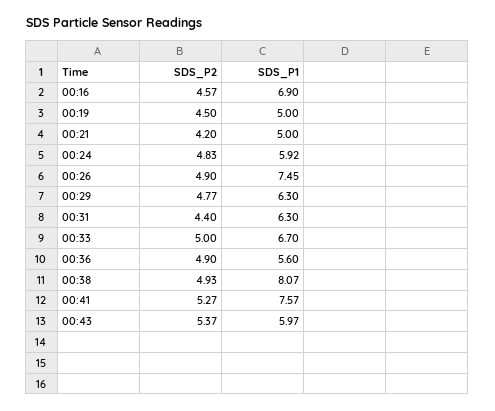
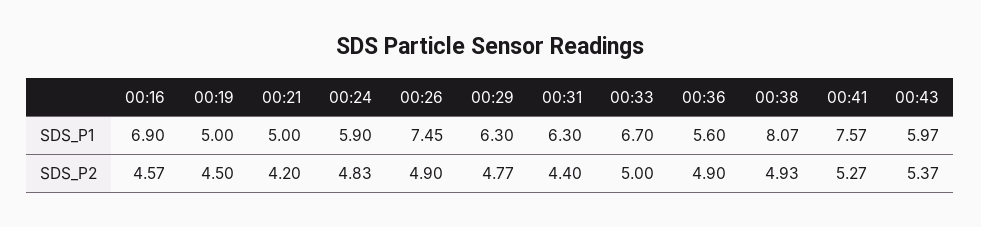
SDS_P1, 00:24: 5.92 -> 5.9

